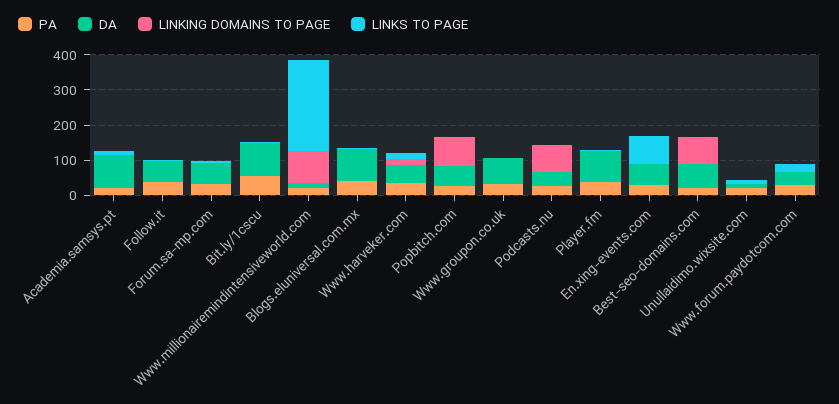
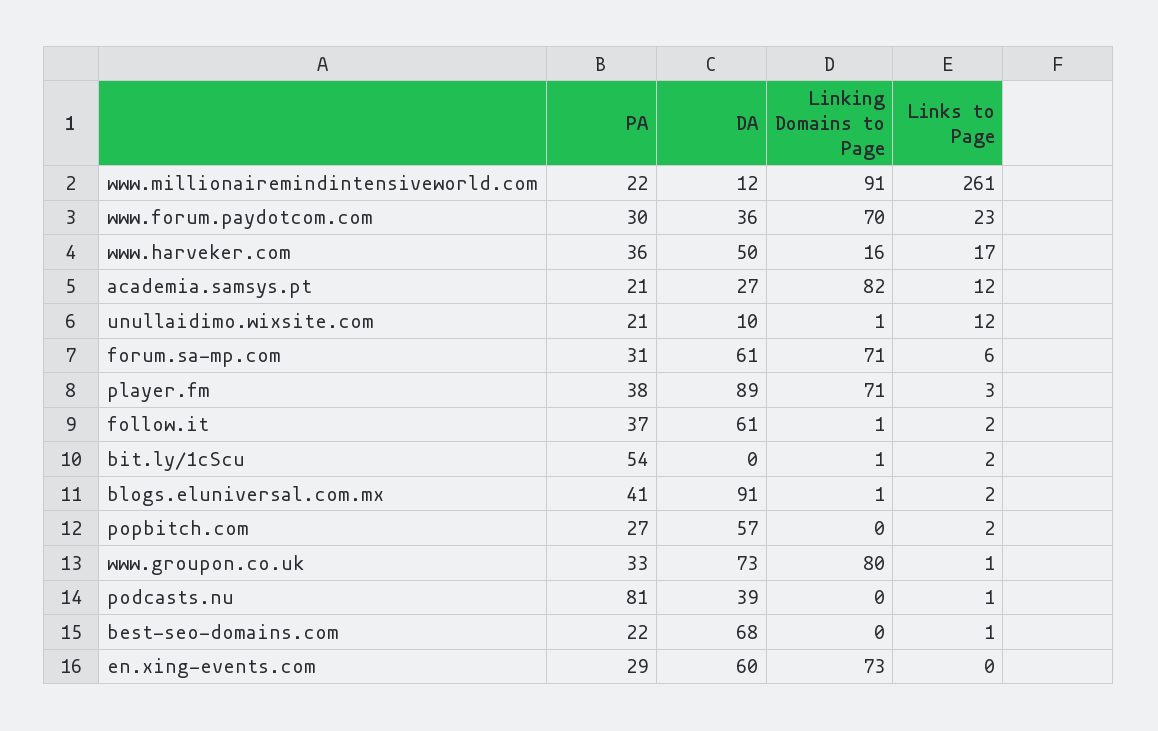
DA, Academia.samsys.pt: 100 -> 27
LINKING DOMAINS TO PAGE, Academia.samsys.pt: 0 -> 82
LINKING DOMAINS TO PAGE, Forum.sa-mp.com: 0 -> 71
DA, Bit.ly/1cscu: 100 -> 0
LINKING DOMAINS TO PAGE, Popbitch.com: 75 -> 0
LINKING DOMAINS TO PAGE, Www.groupon.co.uk: 0 -> 80
PA, Podcasts.nu: 25 -> 81
LINKING DOMAINS TO PAGE, Podcasts.nu: 75 -> 0
LINKING DOMAINS TO PAGE, Player.fm: 0 -> 71
LINKING DOMAINS TO PAGE, En.xing-events.com: 0 -> 73
LINKS TO PAGE, En.xing-events.com: 75 -> 0
LINKING DOMAINS TO PAGE, Best-seo-domains.com: 75 -> 0
LINKING DOMAINS TO PAGE, Www.forum.paydotcom.com: 0 -> 70

